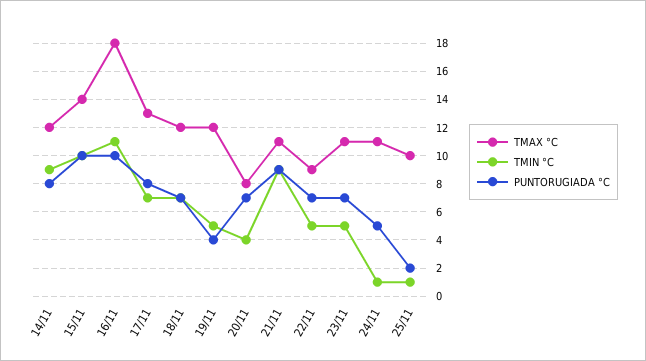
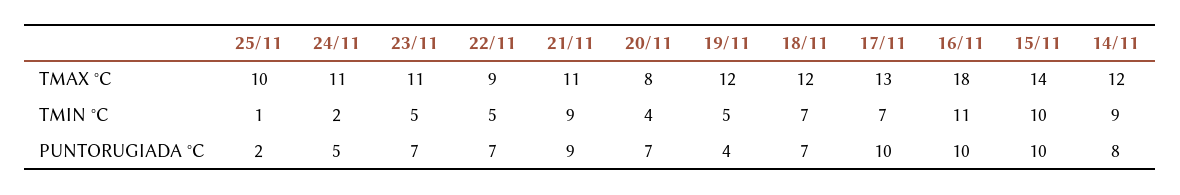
PUNTORUGIADA °C, 17/11: 8 -> 10
TMIN °C, 24/11: 1 -> 2

